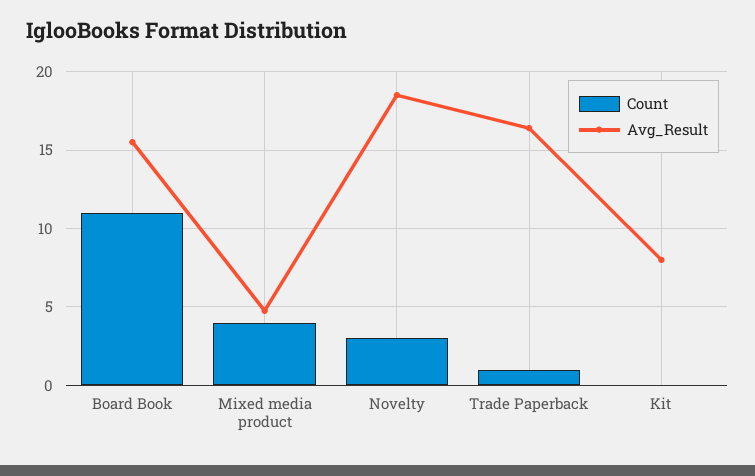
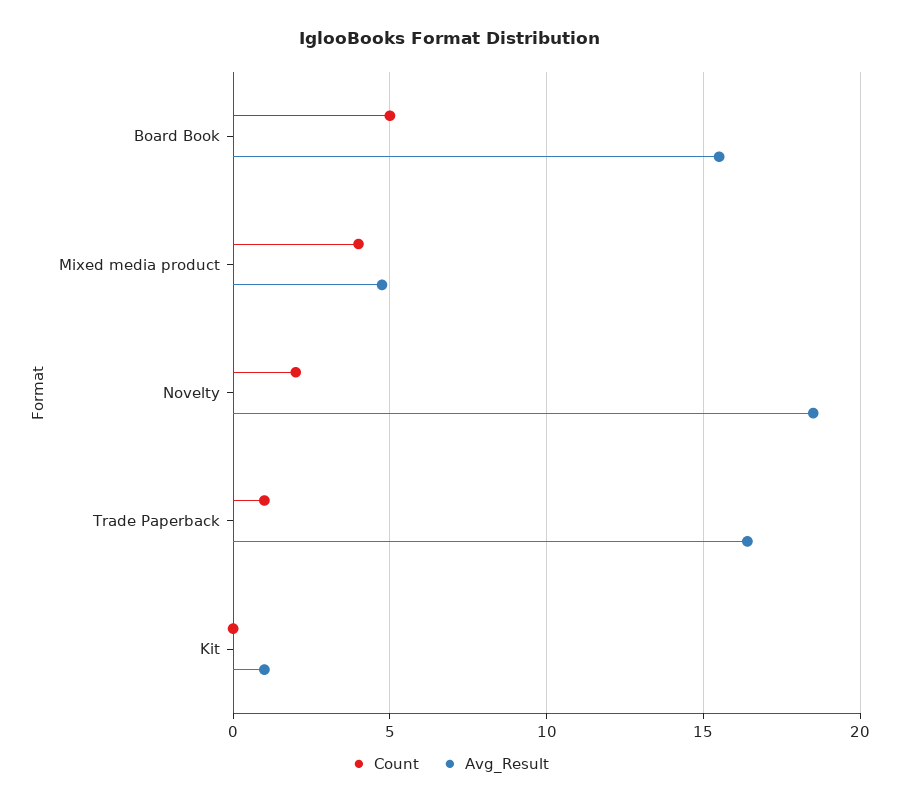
Count, Board Book: 11 -> 5
Count, Novelty: 3 -> 2
Avg_Result, Kit: 8 -> 1

